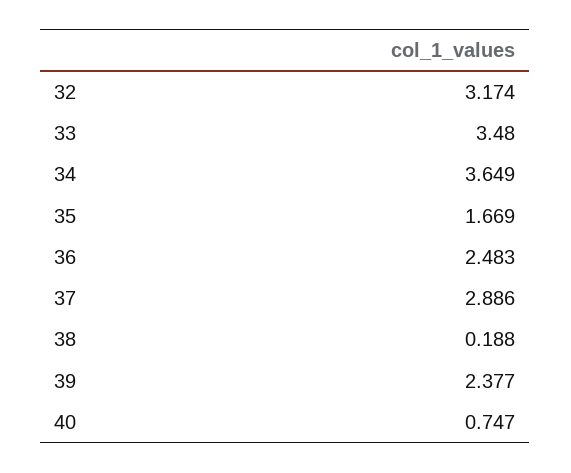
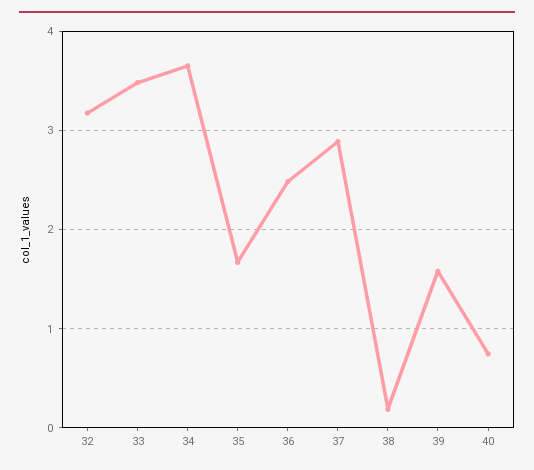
39: 2.377 -> 1.6

